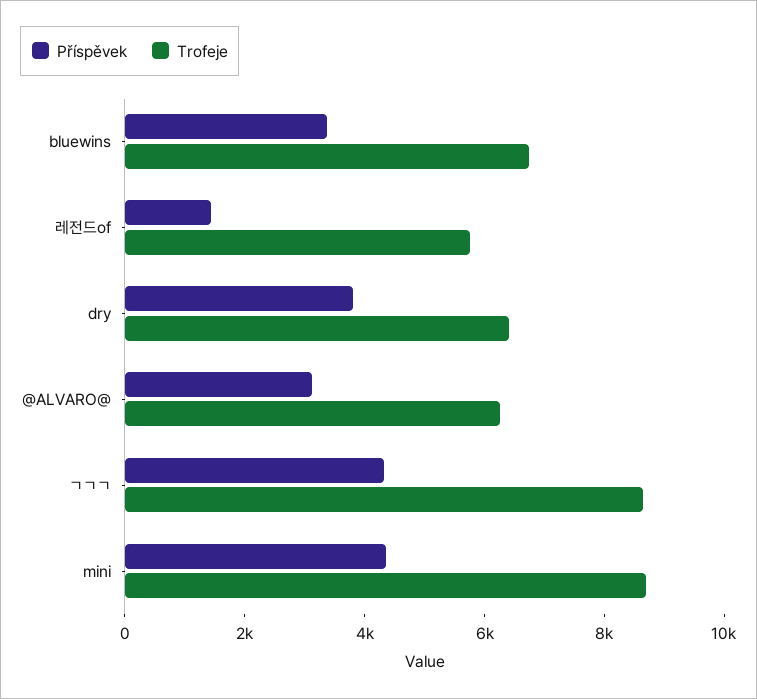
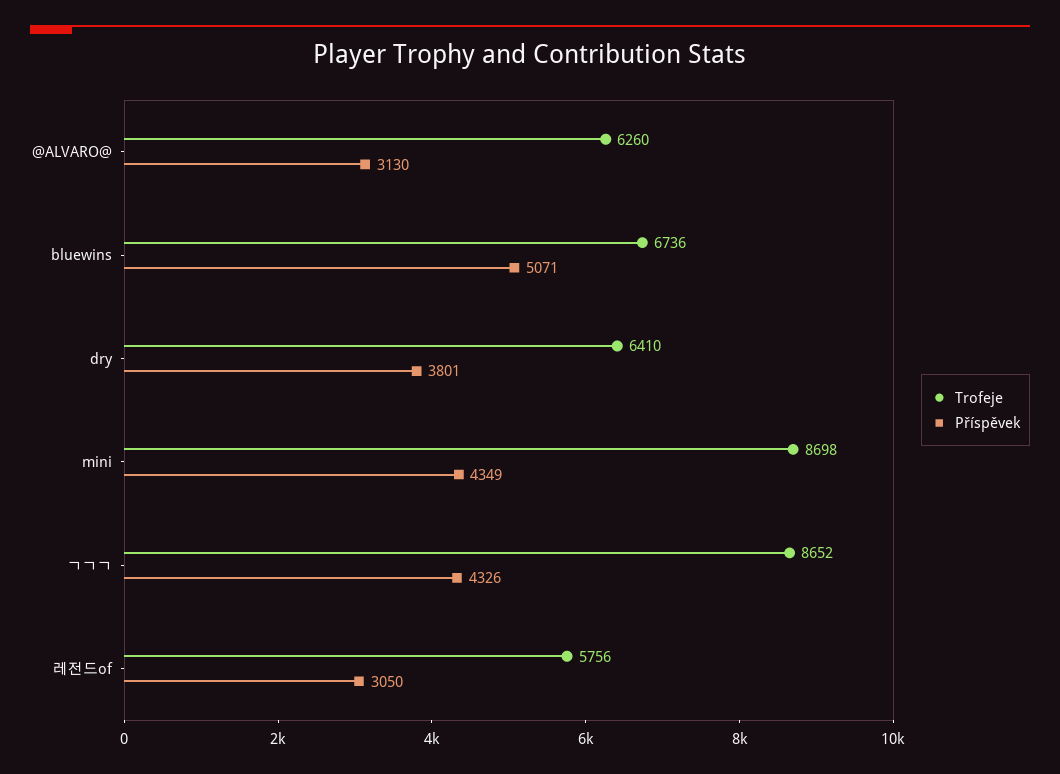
Příspěvek, bluewins: 3500 -> 5071
Příspěvek, 레전드of: 1500 -> 3050

